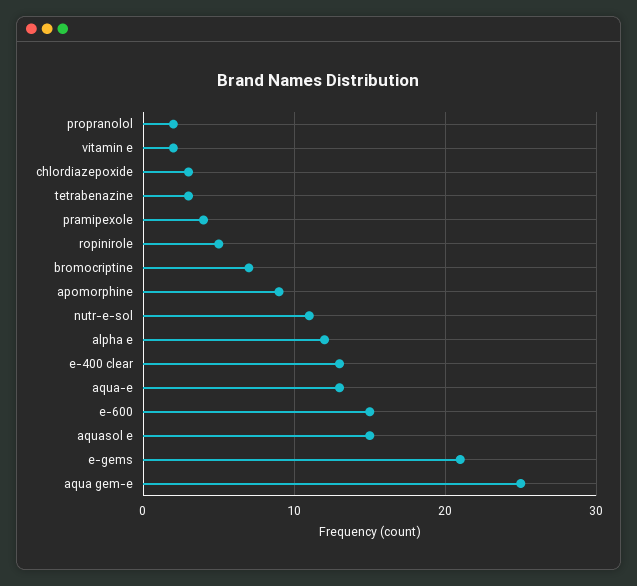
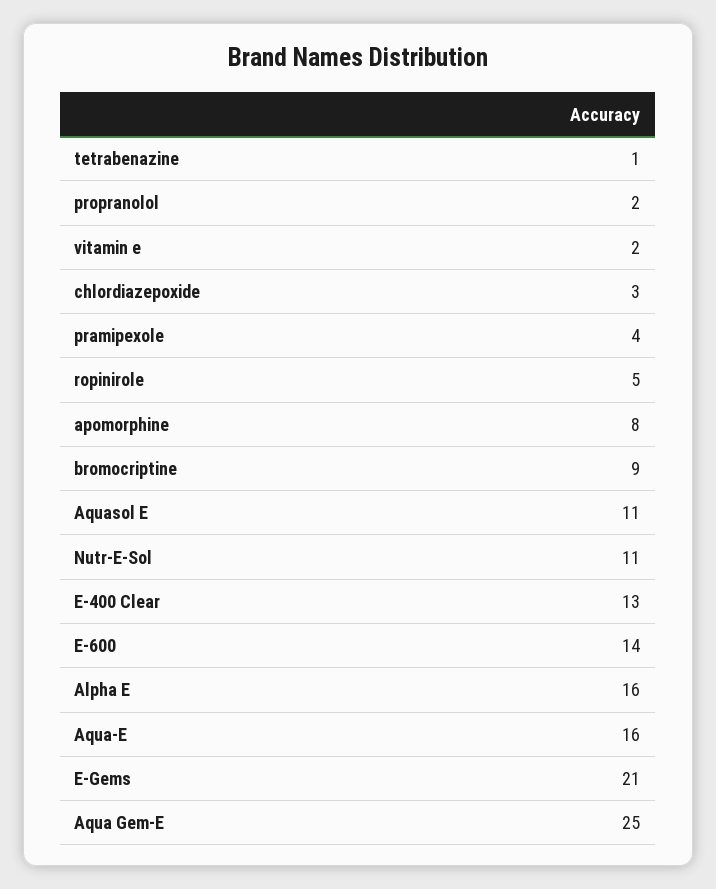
tetrabenazine: 3 -> 1
bromocriptine: 7 -> 9
apomorphine: 9 -> 8
alpha e: 12 -> 16
aqua-e: 13 -> 16
e-600: 15 -> 14
aquasol e: 15 -> 11

